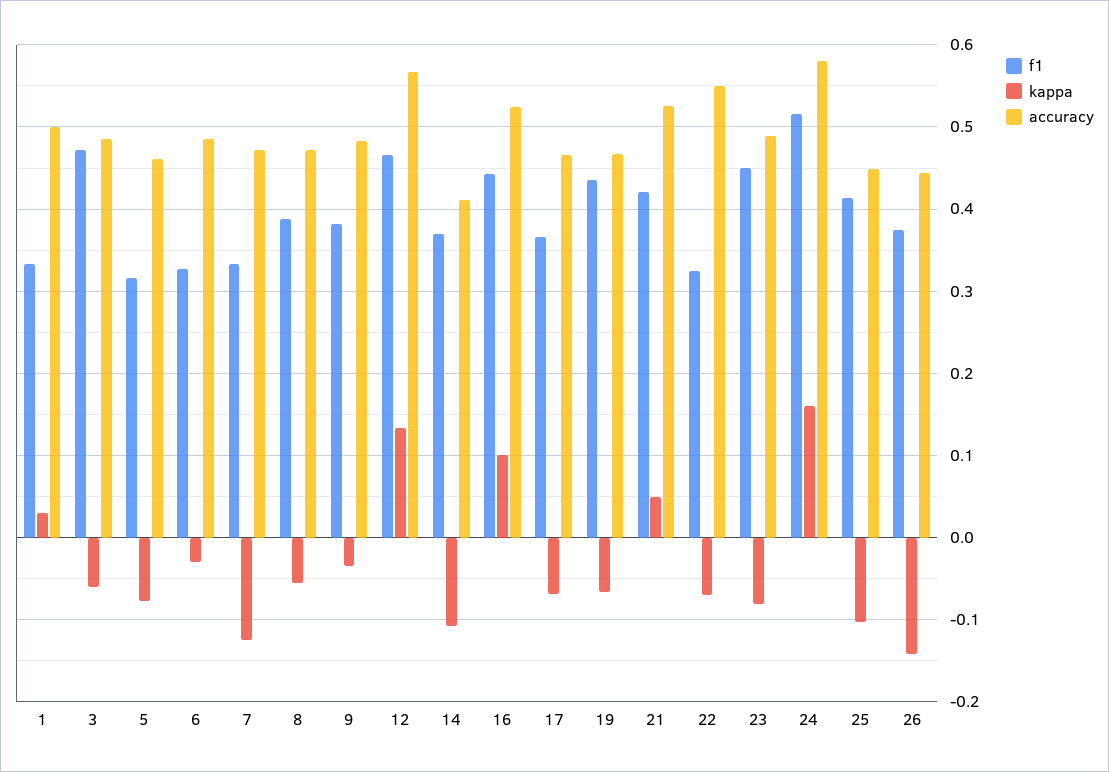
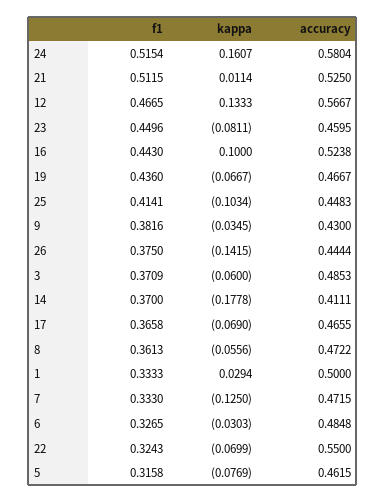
f1, 3: 0.47 -> 0.3709
f1, 8: 0.39 -> 0.3613
accuracy, 9: 0.48 -> 0.43
kappa, 14: -0.11 -> -0.1778
f1, 21: 0.42 -> 0.5115
kappa, 21: 0.05 -> 0.0114
accuracy, 23: 0.49 -> 0.4595

